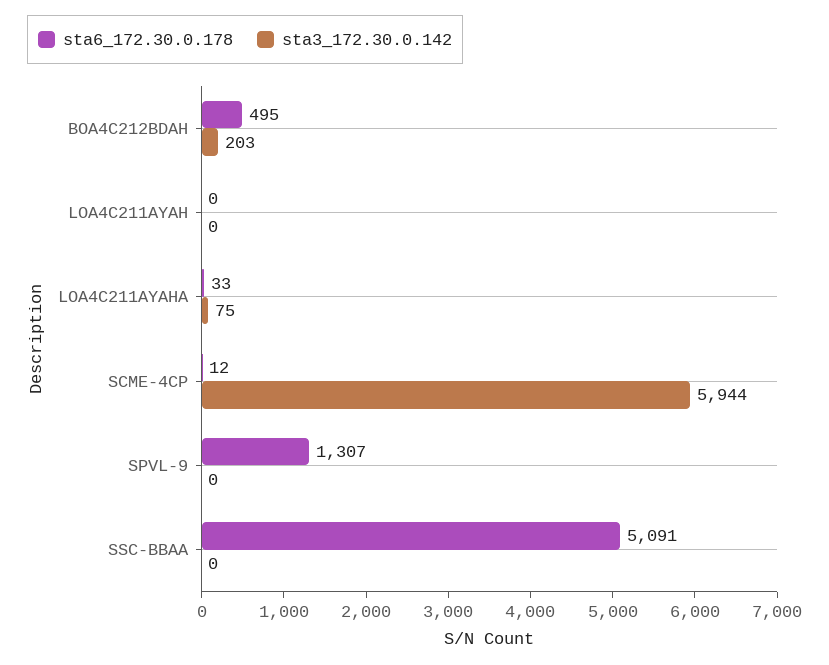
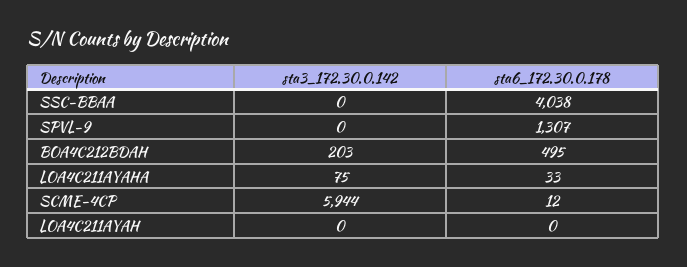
sta6_172.30.0.178, SSC-BBAA: 5091 -> 4038

